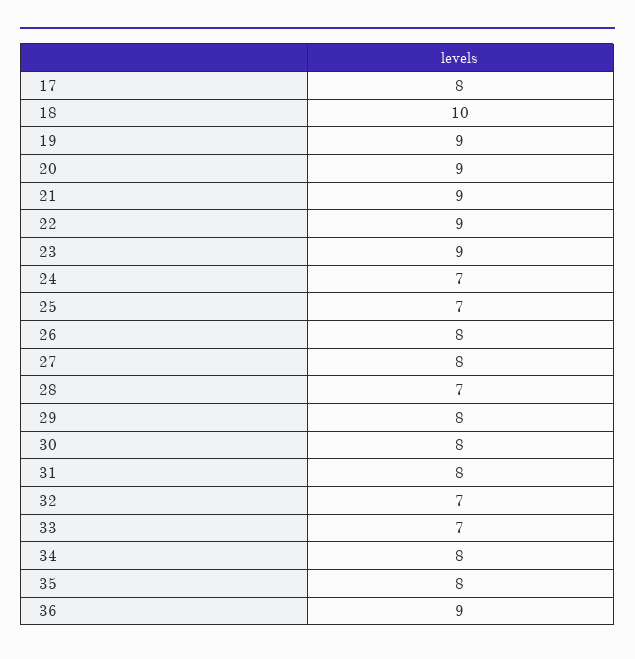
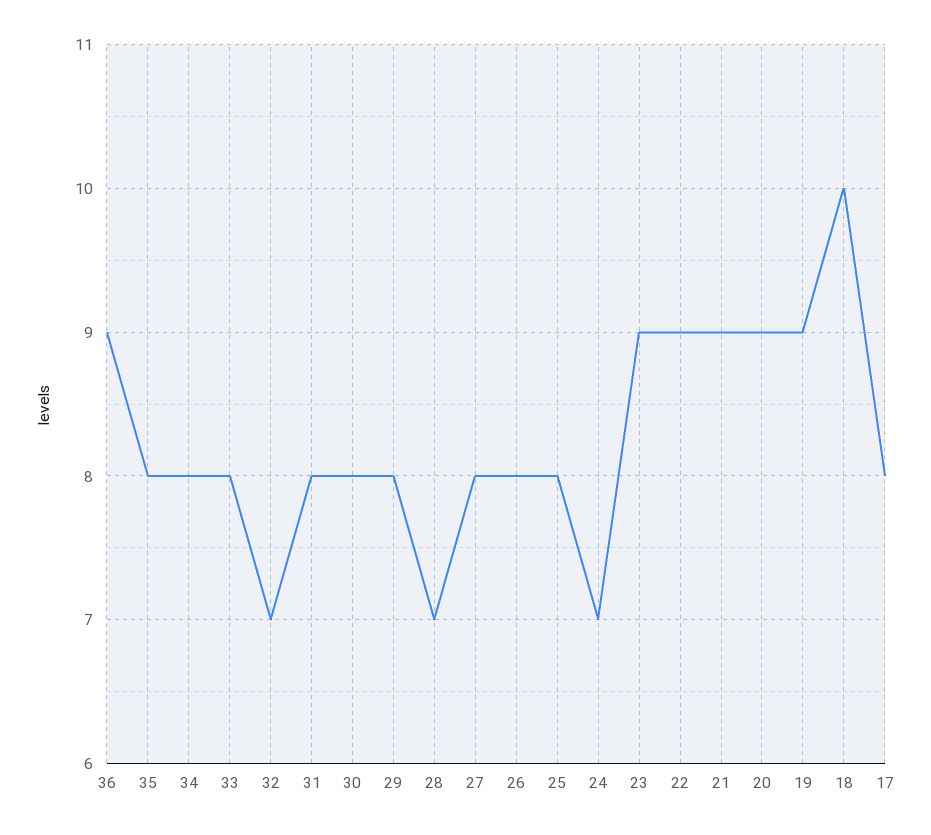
25: 7 -> 8
33: 7 -> 8

